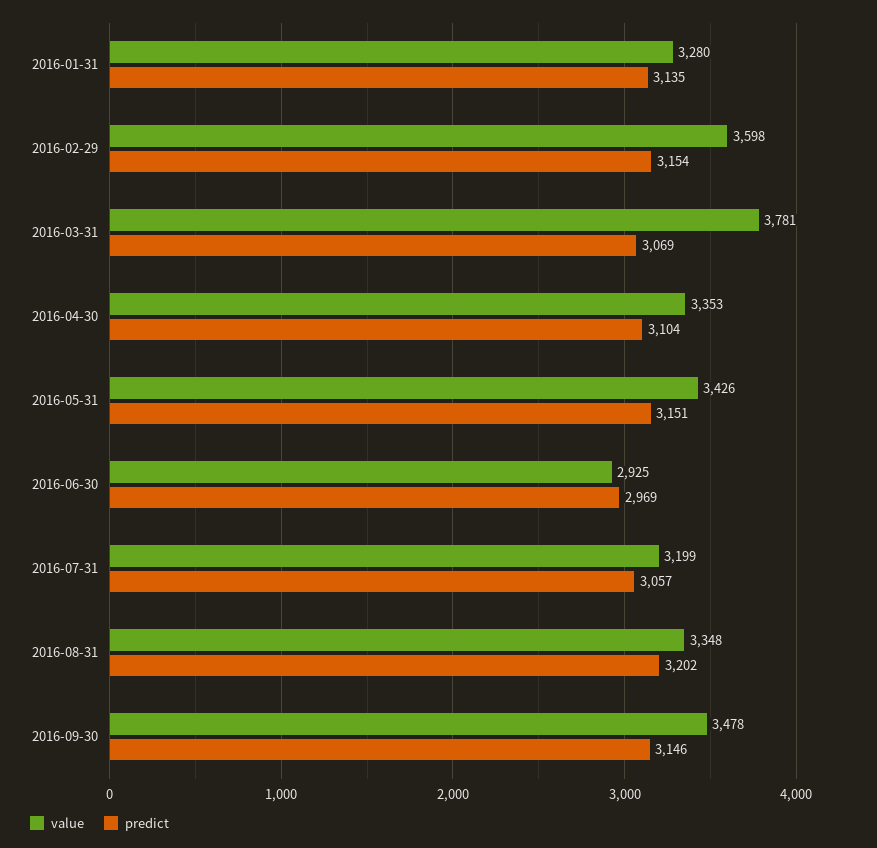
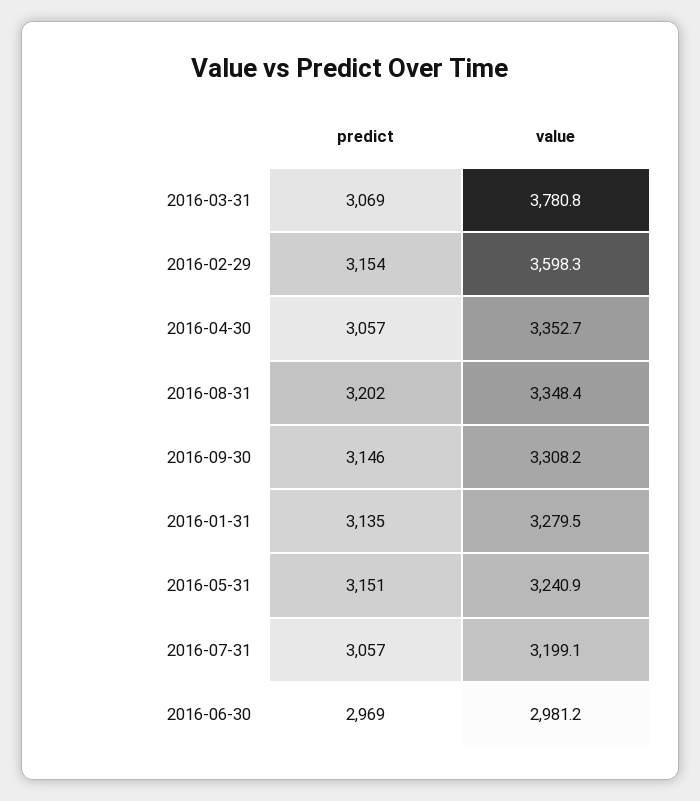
predict, 2016-04-30: 3104 -> 3057
value, 2016-05-31: 3426 -> 3240.9
value, 2016-06-30: 2925 -> 2981.2
value, 2016-09-30: 3478 -> 3308.2

